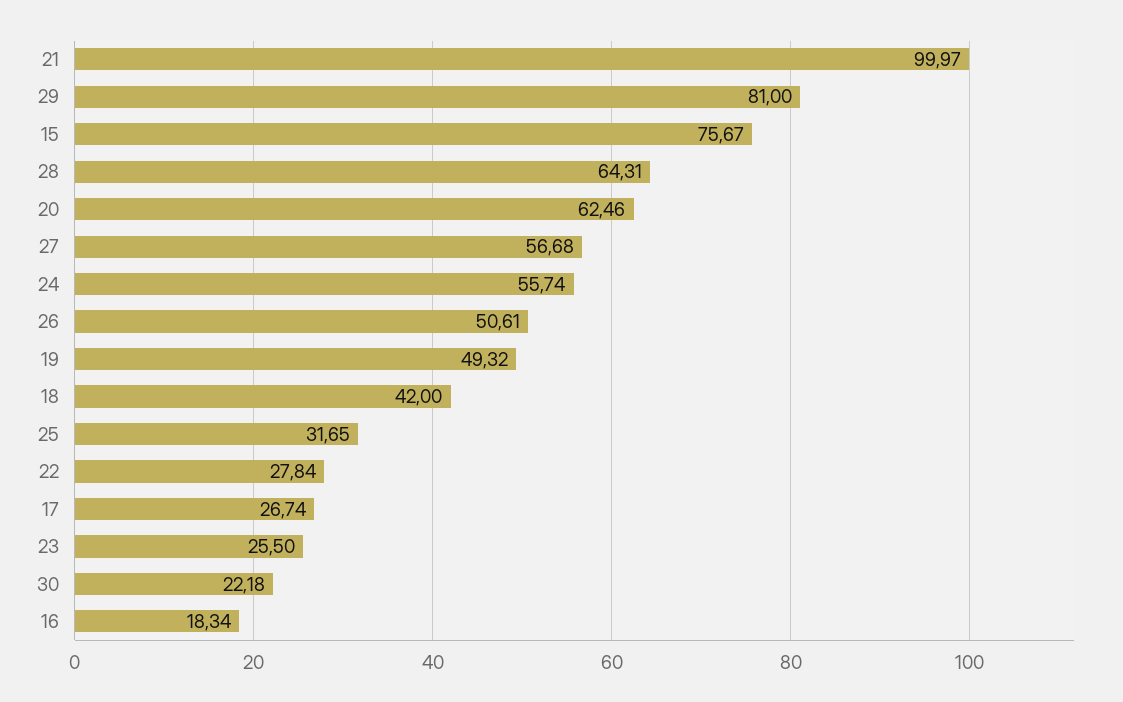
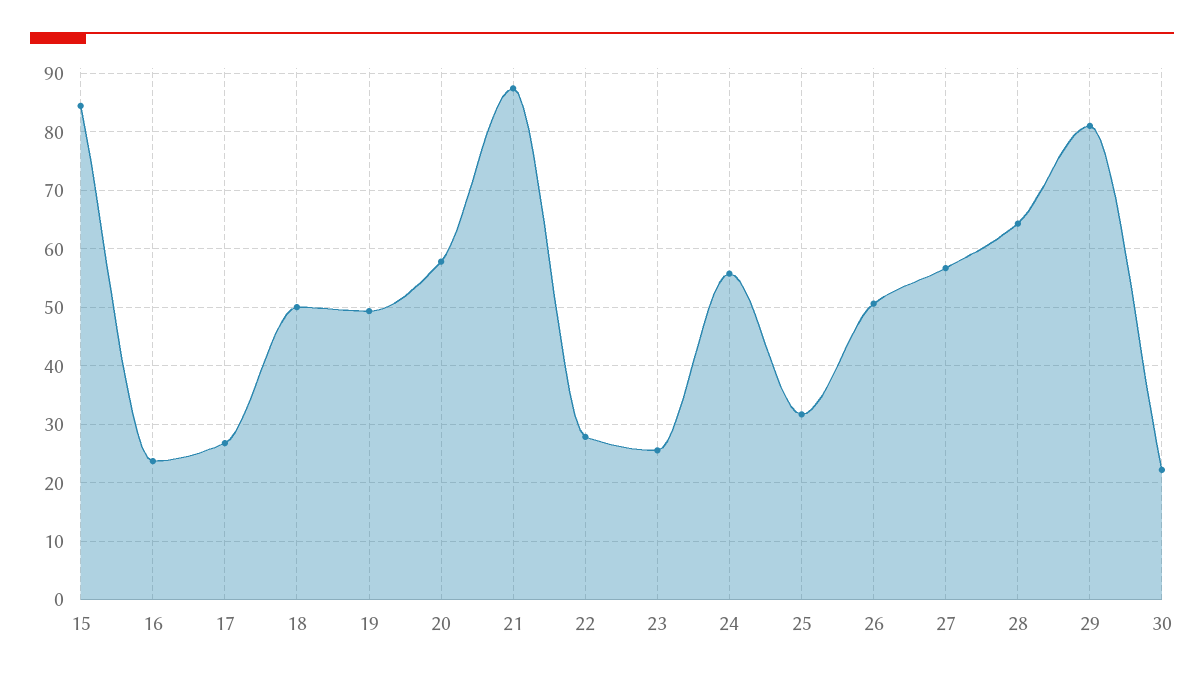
21: 99.97 -> 88
15: 75.67 -> 84
20: 62.46 -> 58
18: 42 -> 50
16: 18.34 -> 24

